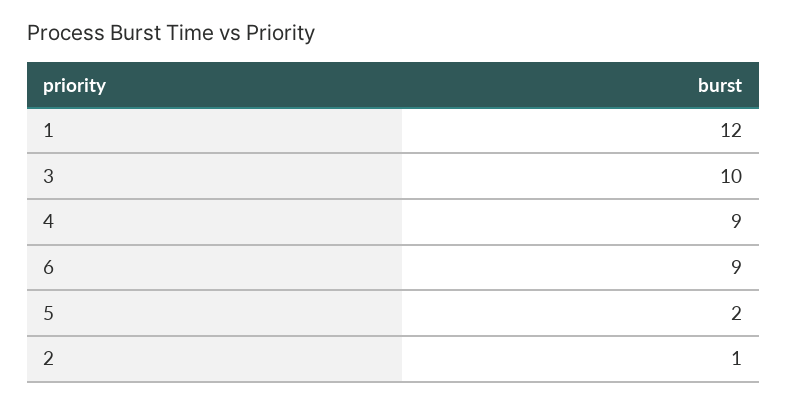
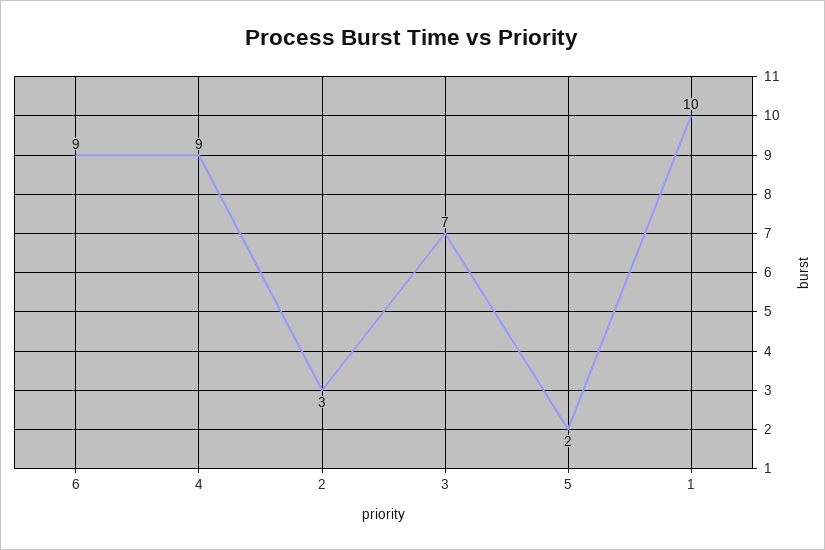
1: 12 -> 10
3: 10 -> 7
2: 1 -> 3

